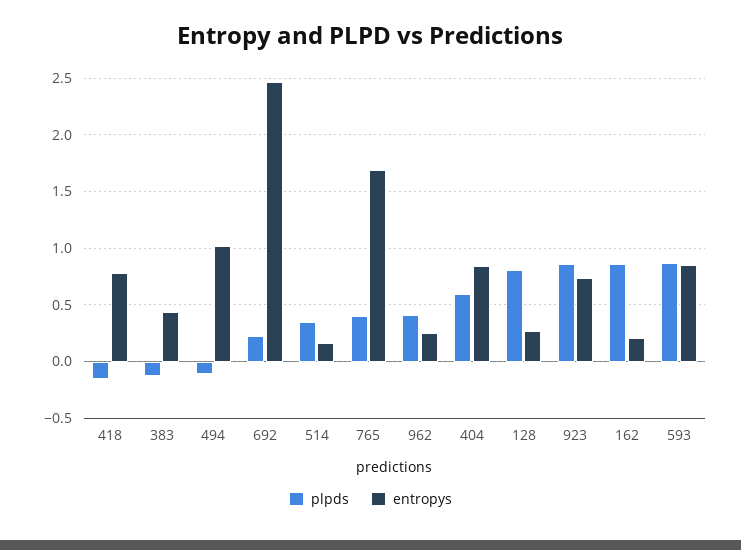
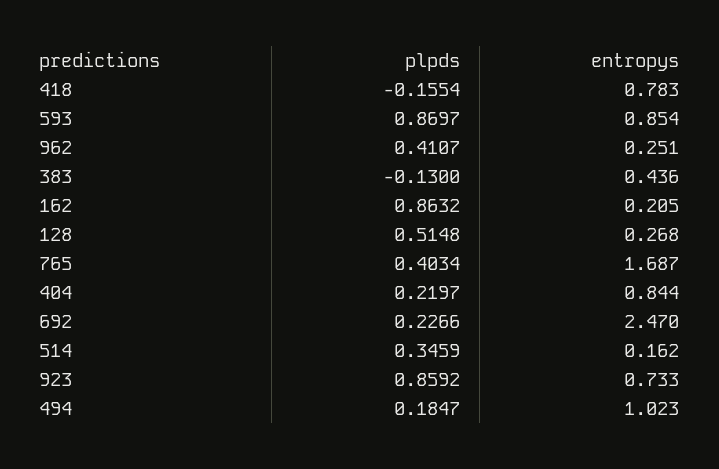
plpds, 494: -0.1 -> 0.1847
plpds, 404: 0.6 -> 0.2197
plpds, 128: 0.8 -> 0.5148

